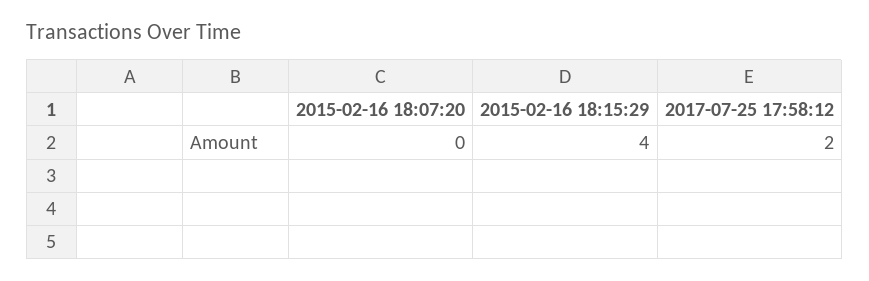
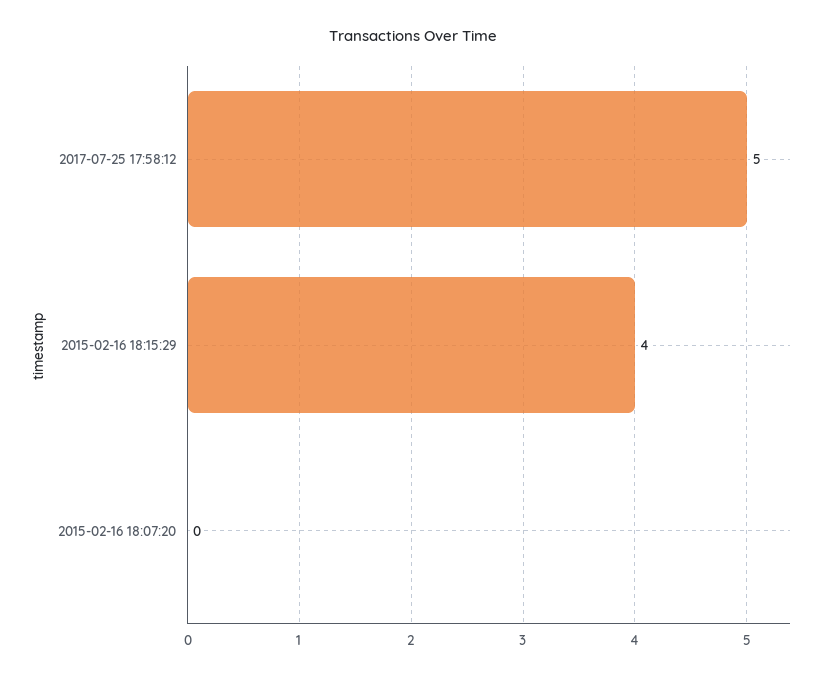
2017-07-25 17:58:12: 2 -> 5

